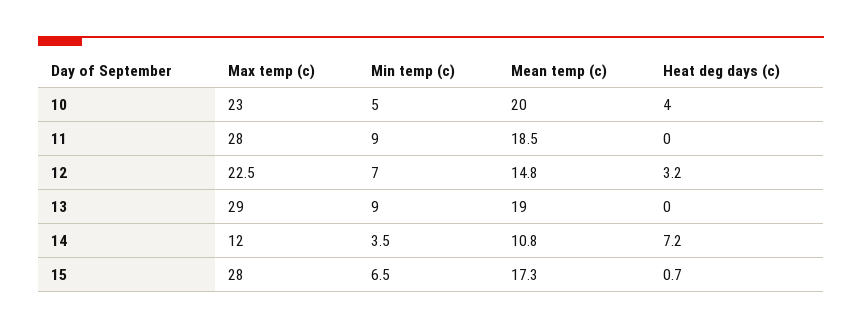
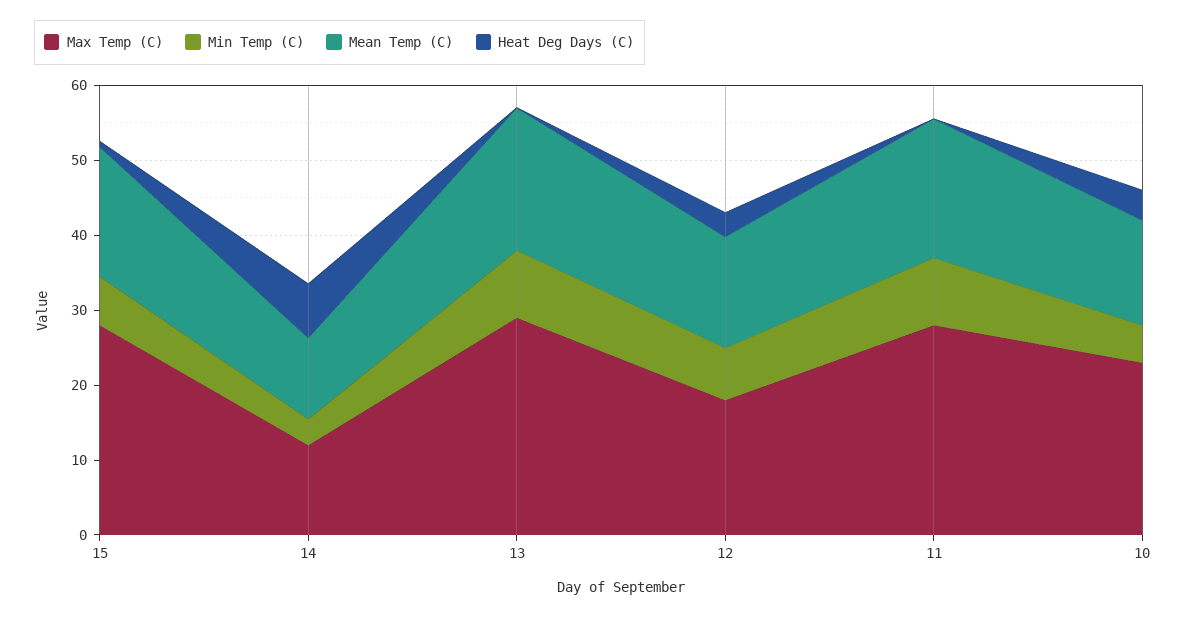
Mean temp (c), 10: 20 -> 14
Max temp (c), 12: 22.5 -> 18

